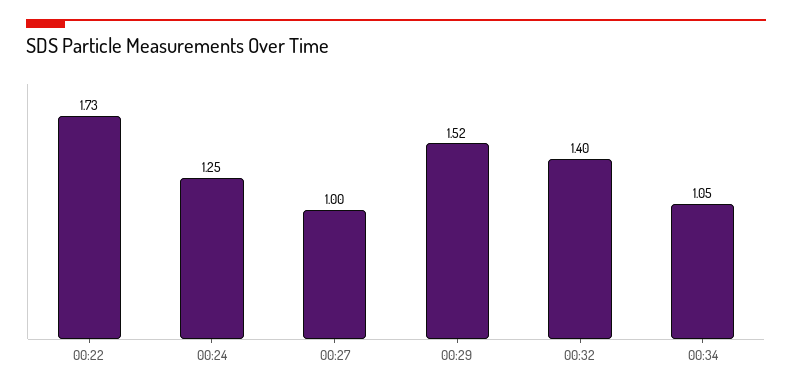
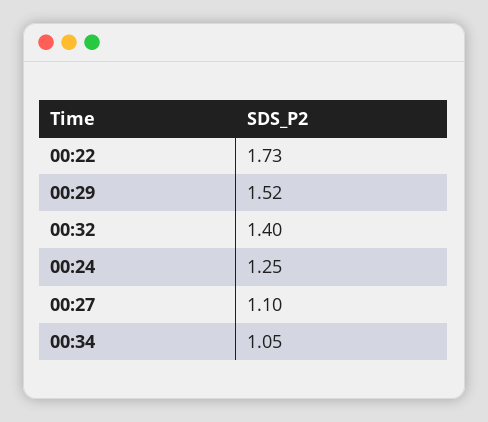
00:27: 1 -> 1.1

